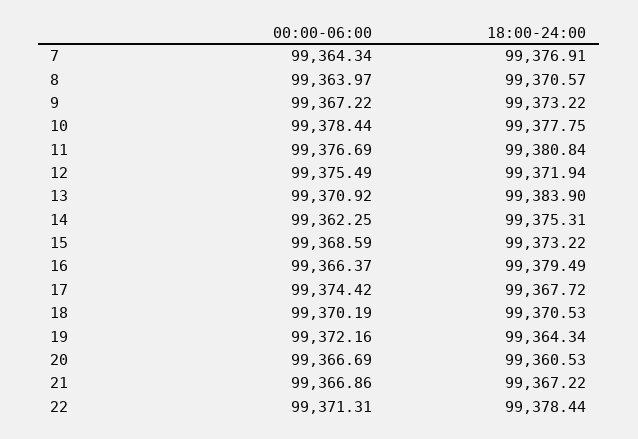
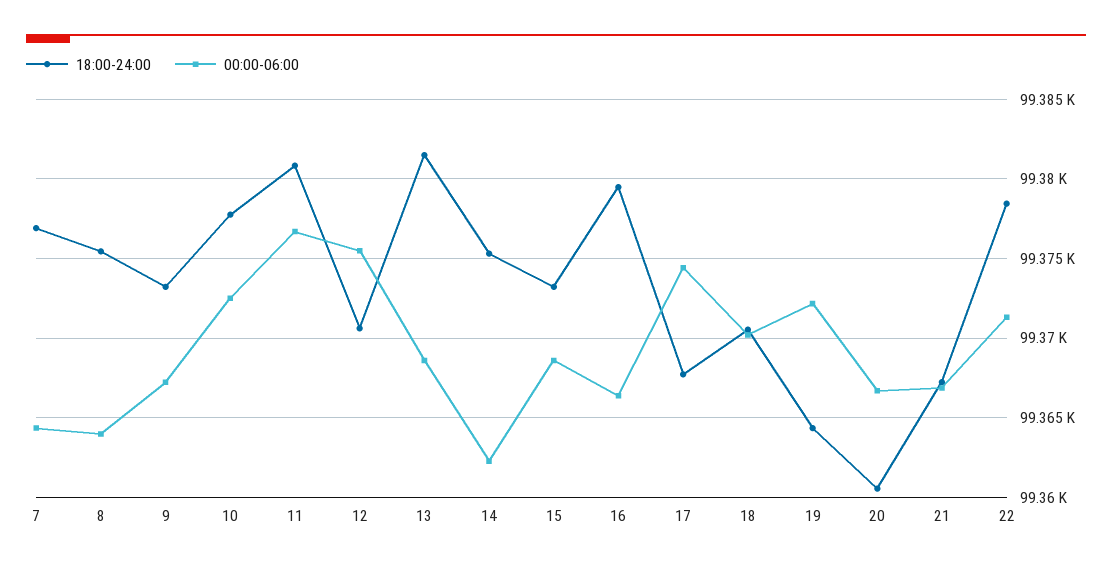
18:00-24:00, 8: 99370.57 -> 99375.5
00:00-06:00, 10: 99378.44 -> 99372.5
18:00-24:00, 12: 99371.94 -> 99370.5
00:00-06:00, 13: 99370.92 -> 99368.5
18:00-24:00, 13: 99383.9 -> 99381.5

